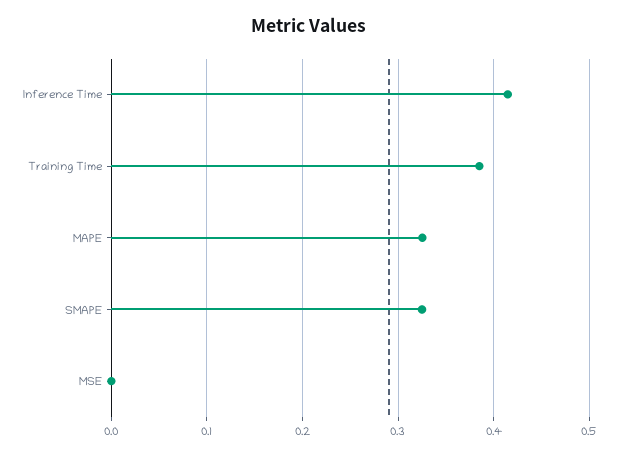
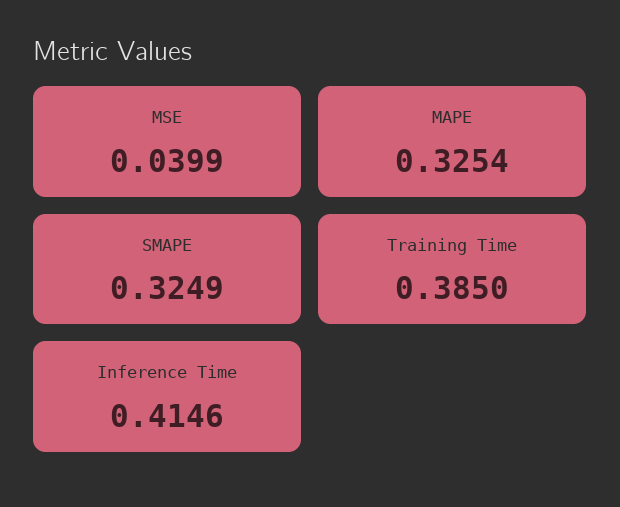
MSE: 0 -> 0.0399

